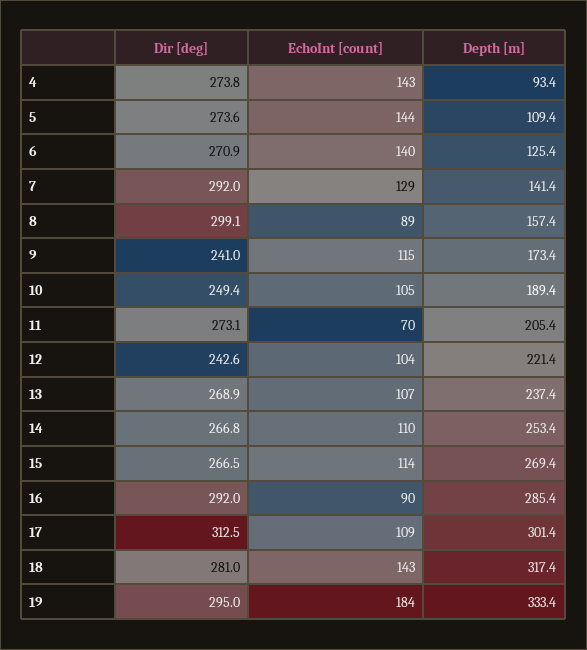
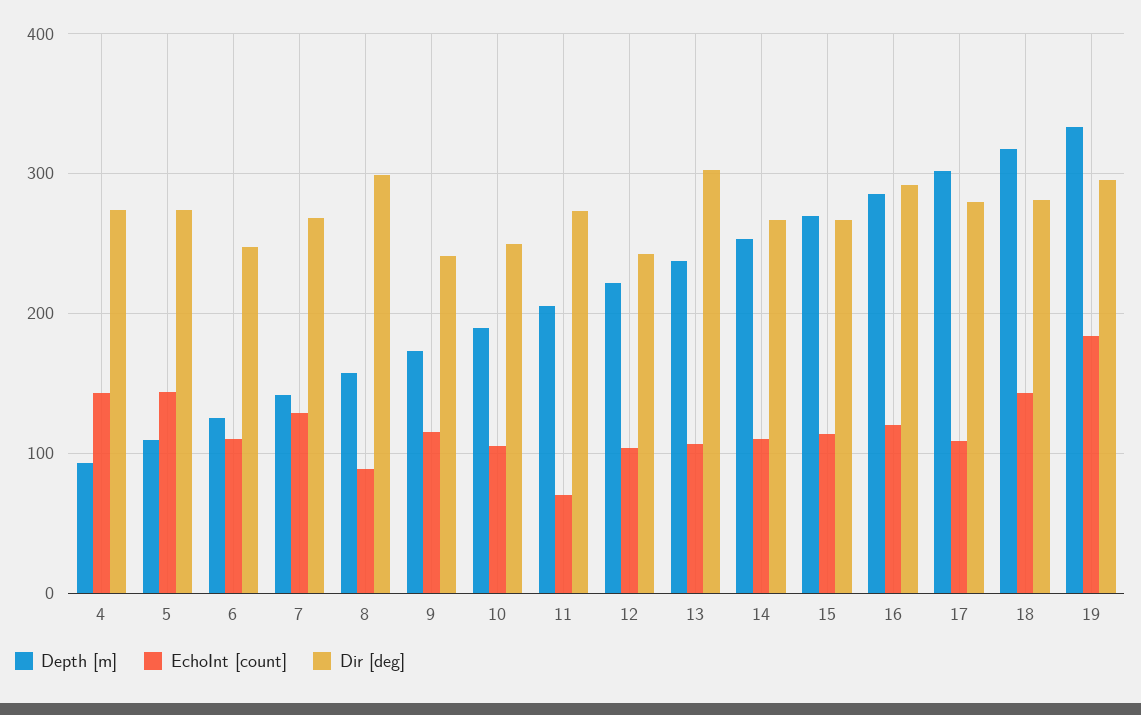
Dir [deg], 6: 270.9 -> 250
EchoInt [count], 6: 140 -> 110
Dir [deg], 7: 292 -> 270
Dir [deg], 13: 268.9 -> 300
EchoInt [count], 16: 90 -> 120
Dir [deg], 17: 312.5 -> 280

